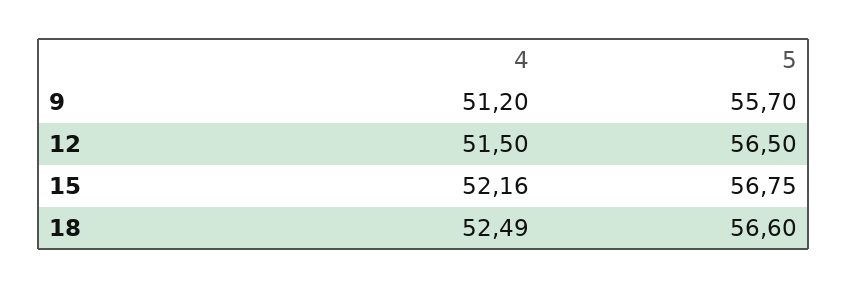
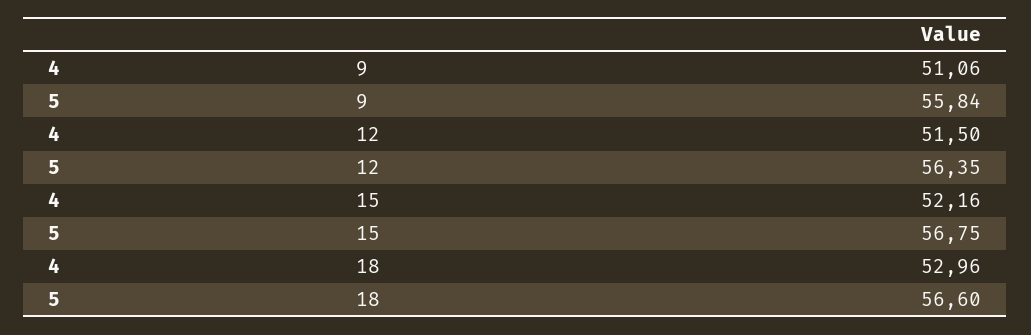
4, 9: 51.2 -> 51.06
5, 9: 55.7 -> 55.84
5, 12: 56.5 -> 56.35
4, 18: 52.49 -> 52.96

